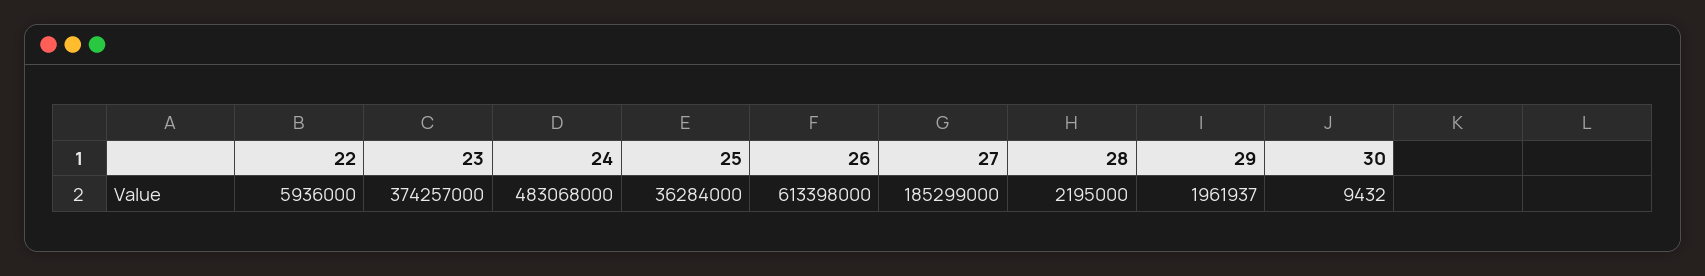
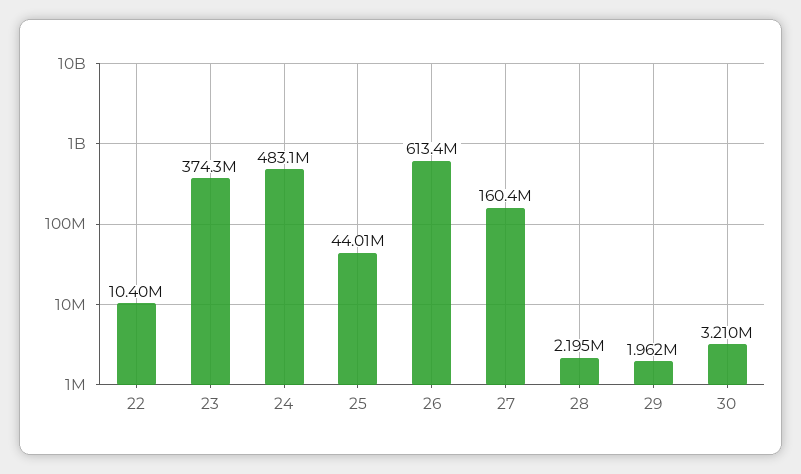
22: 5936000 -> 10400000
25: 36284000 -> 44010000
27: 185299000 -> 160400000
30: 9432 -> 3210000

